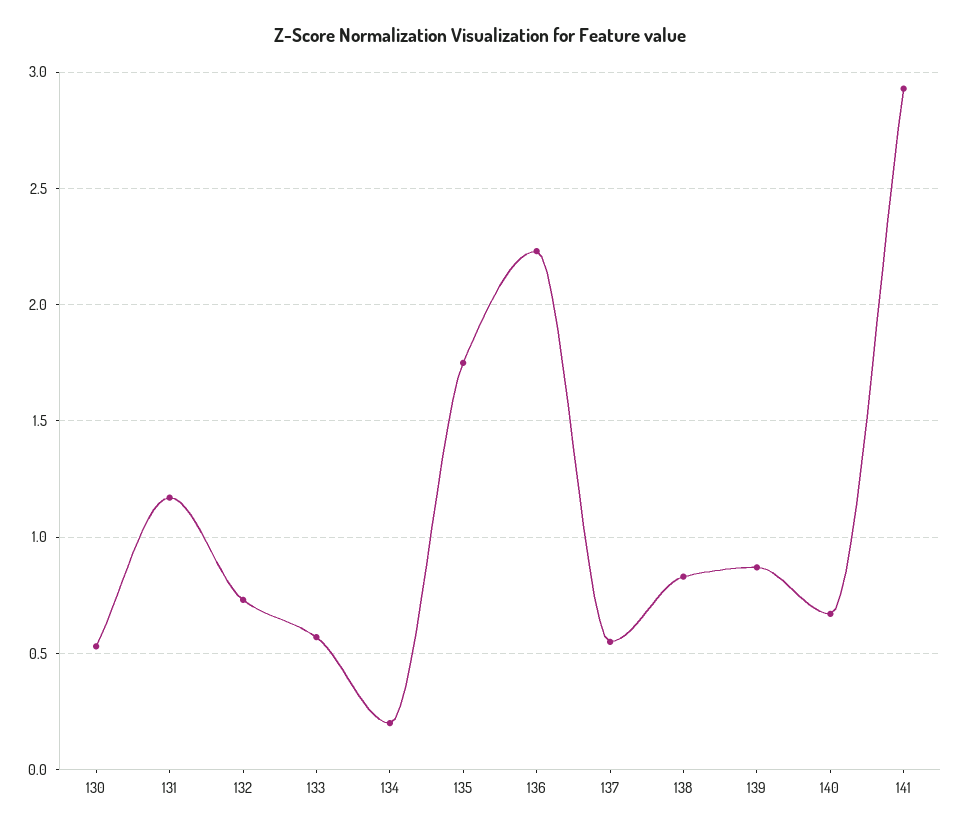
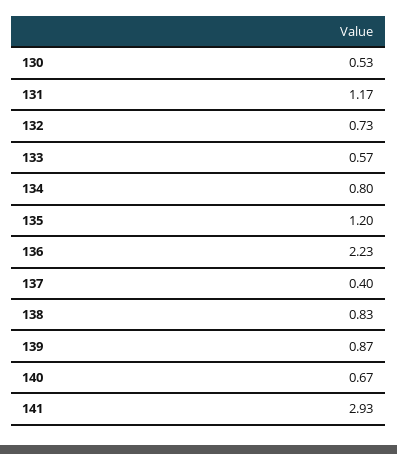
134: 0.2 -> 0.8
135: 1.75 -> 1.2
137: 0.55 -> 0.4

